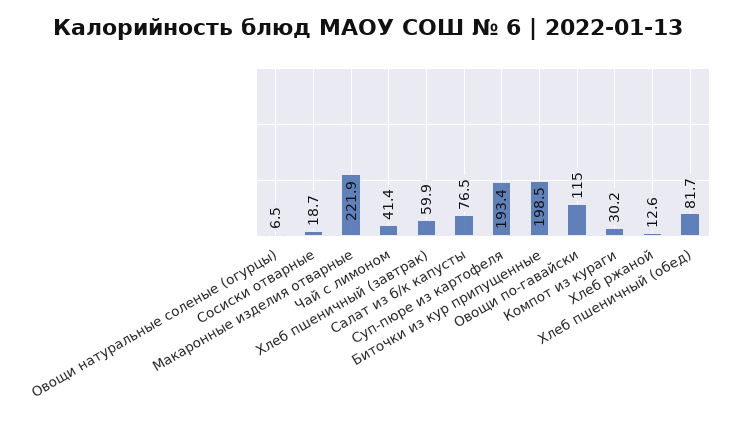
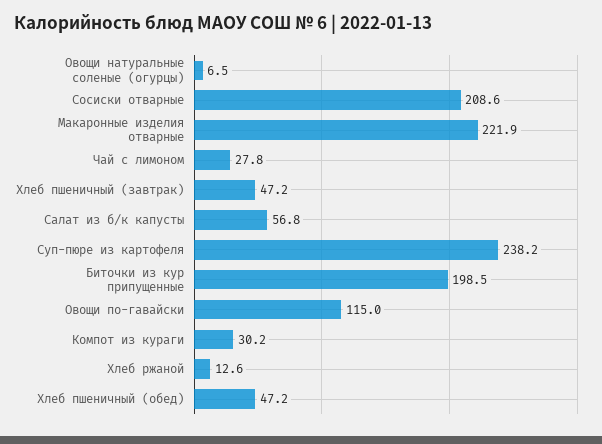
Сосиски отварные: 18.7 -> 208.6
Чай с лимоном: 41.4 -> 27.8
Хлеб пшеничный (завтрак): 59.9 -> 47.2
Салат из б/к капусты: 76.5 -> 56.8
Суп-пюре из картофеля: 193.4 -> 238.2
Хлеб пшеничный (обед): 81.7 -> 47.2

